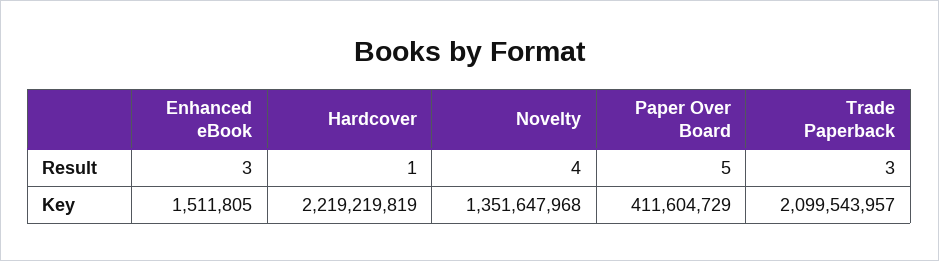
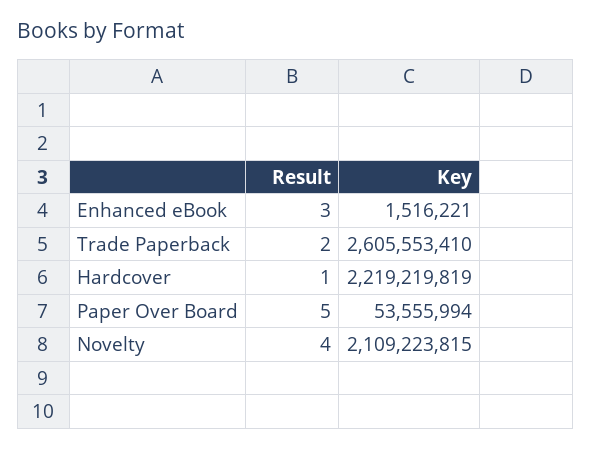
Trade Paperback, Result: 3 -> 2
Enhanced eBook, Key: 1511805 -> 1516221
Novelty, Key: 1351647968 -> 2109223815
Paper Over Board, Key: 411604729 -> 53555994
Trade Paperback, Key: 2099543957 -> 2605553410

